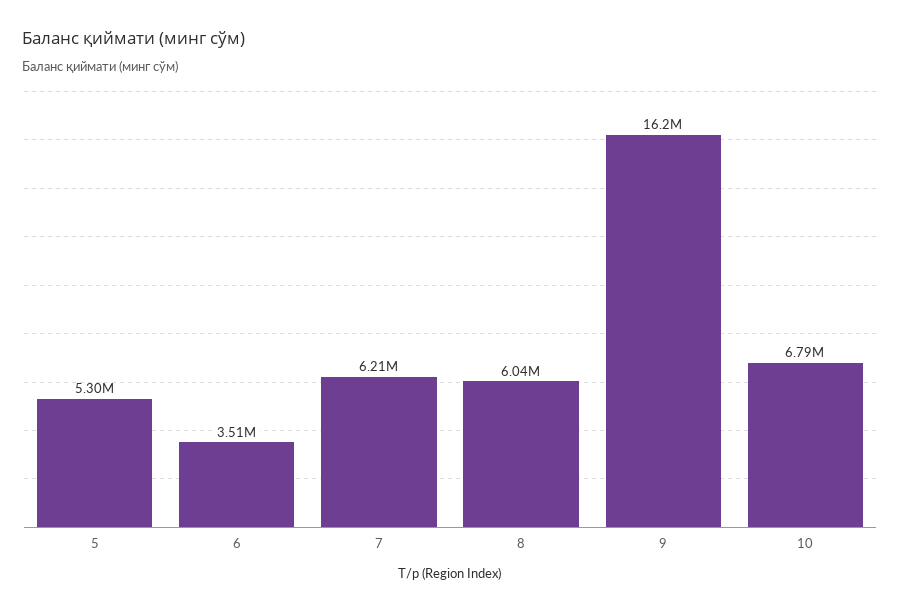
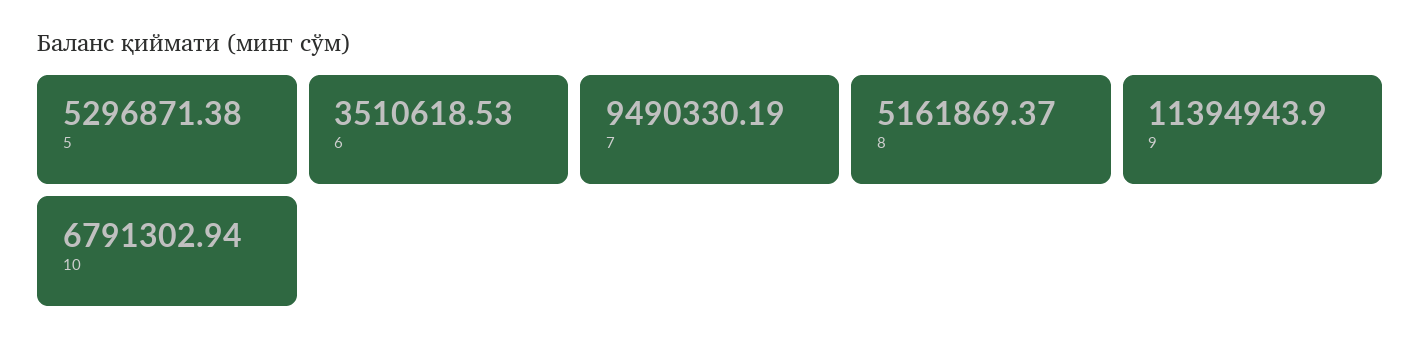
7: 6210000 -> 9490330.19
8: 6040000 -> 5161869.37
9: 16200000 -> 11394943.9

